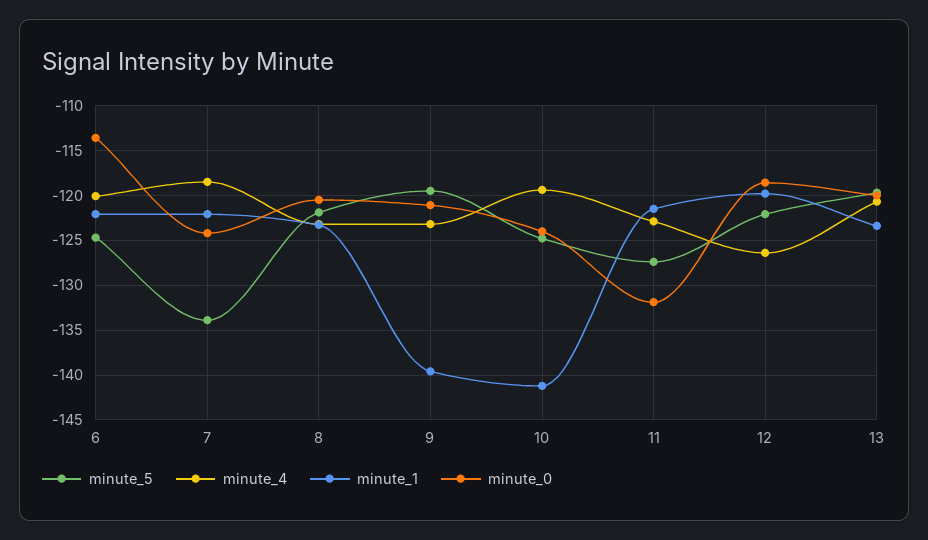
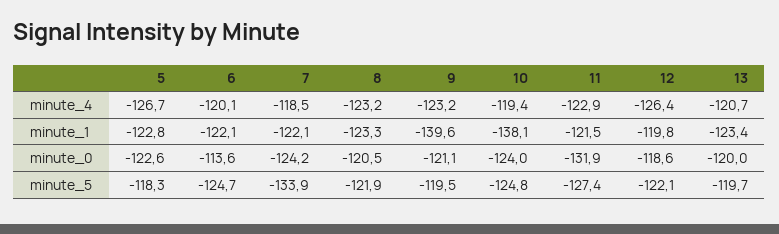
minute_1, 10: -141 -> -138.1
minute_4, 5: none -> -126.7
minute_1, 5: none -> -122.8
minute_0, 5: none -> -122.6
minute_5, 5: none -> -118.3

